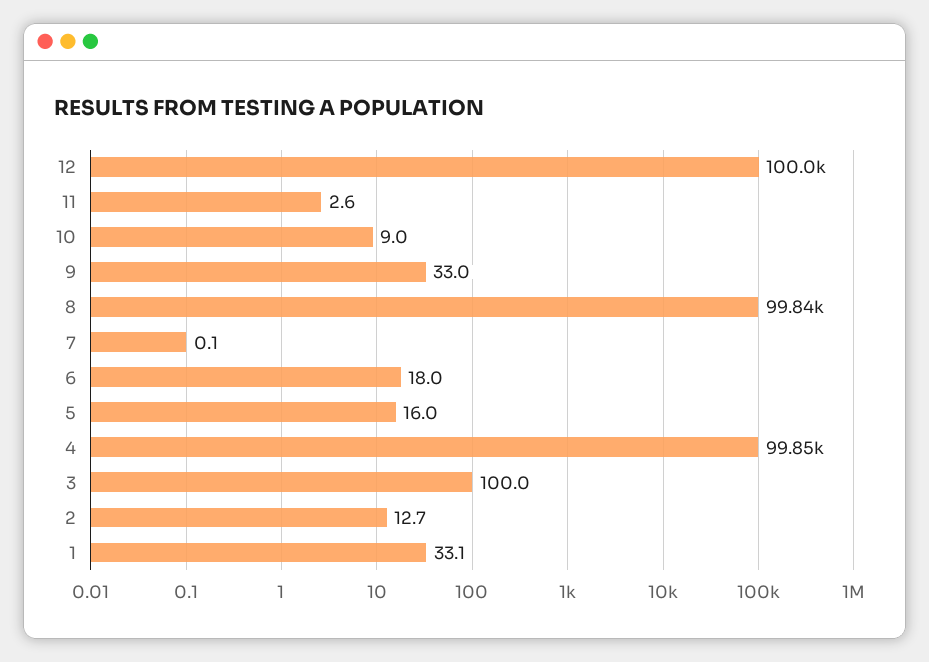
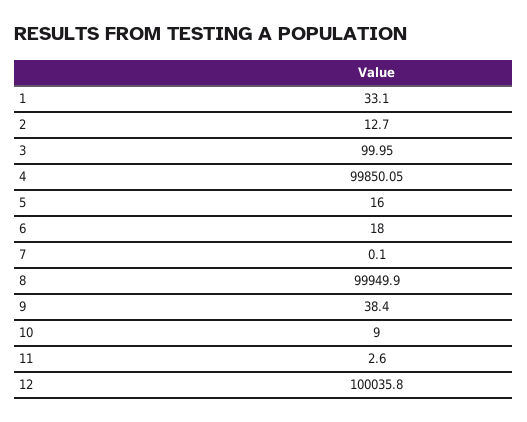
9: 33 -> 38.4
8: 99840 -> 99949.9

